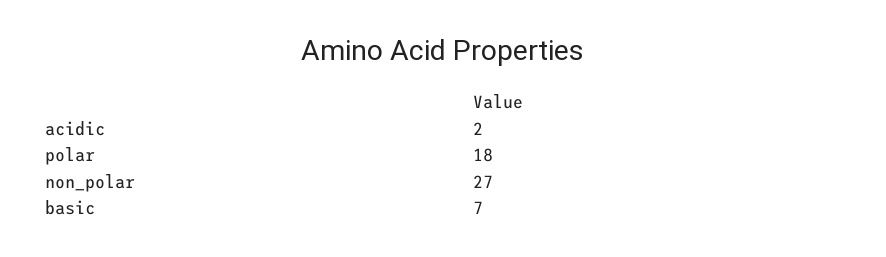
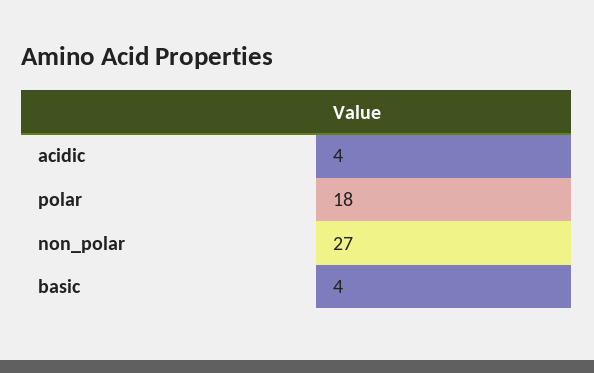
acidic: 2 -> 4
basic: 7 -> 4

